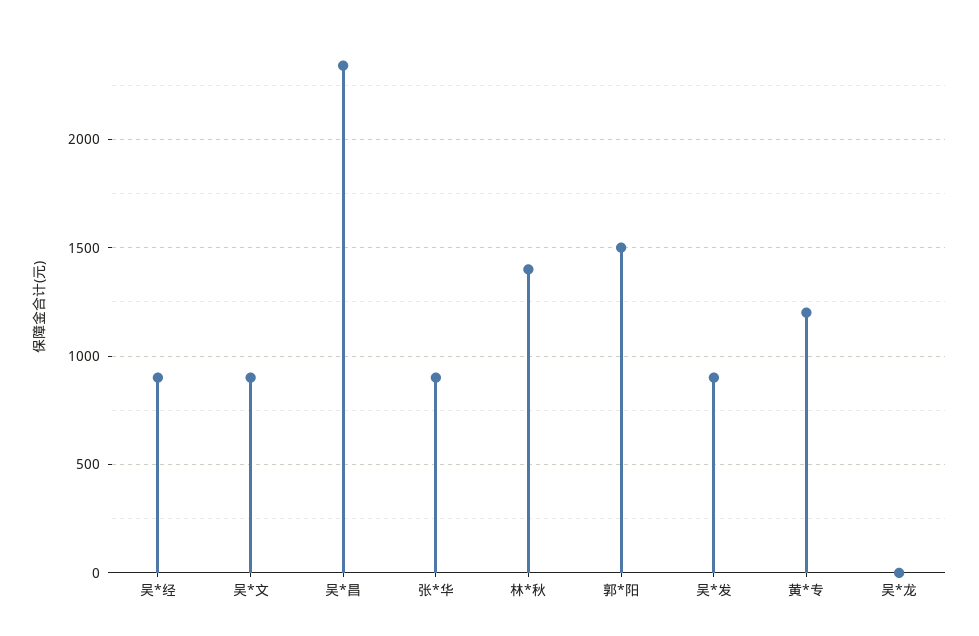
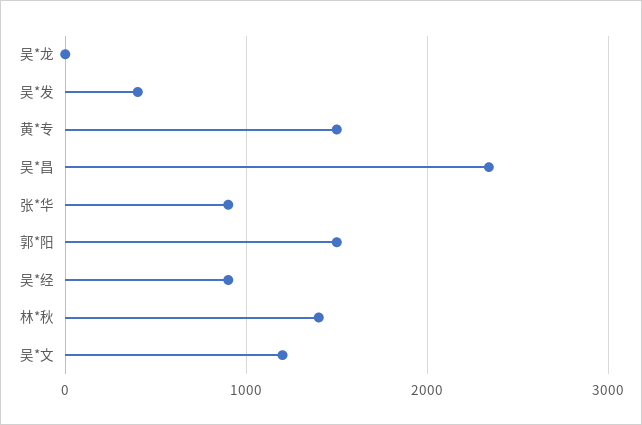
吴*文: 900 -> 1200
吴*发: 900 -> 400
黄*专: 1200 -> 1500

